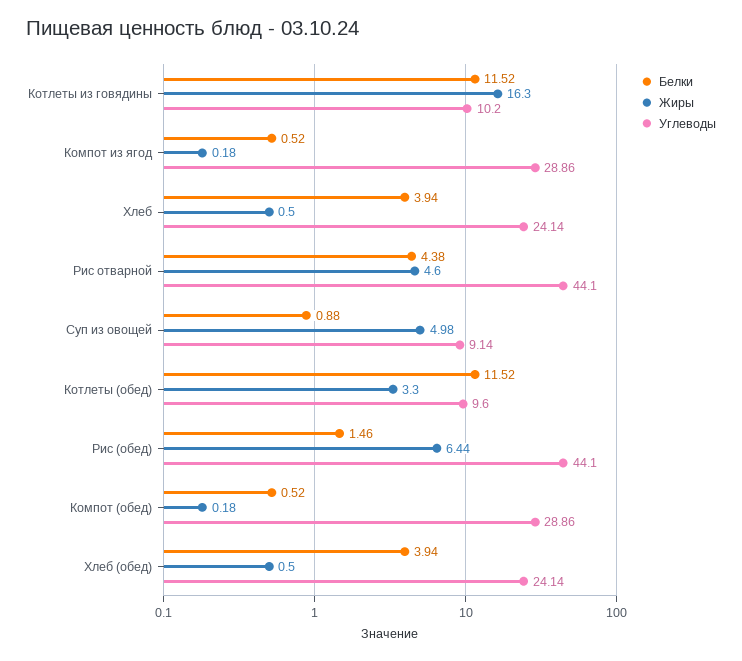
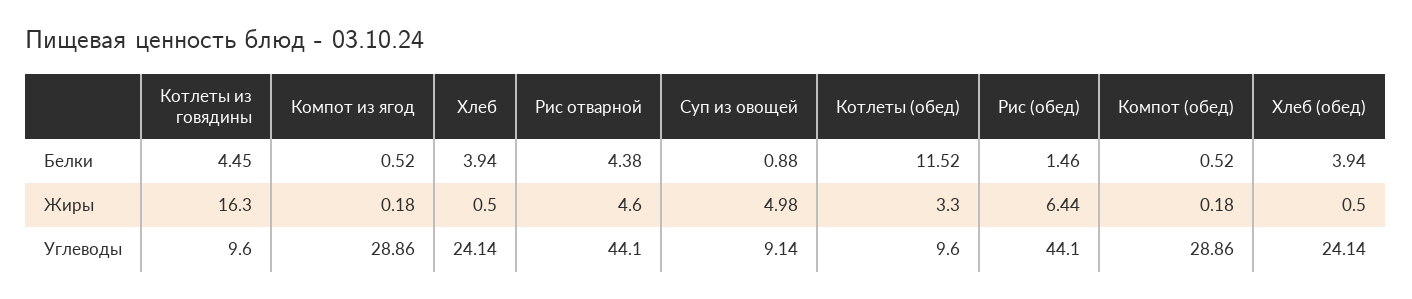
Белки, Котлеты из говядины: 11.52 -> 4.45
Углеводы, Котлеты из говядины: 10.2 -> 9.6

